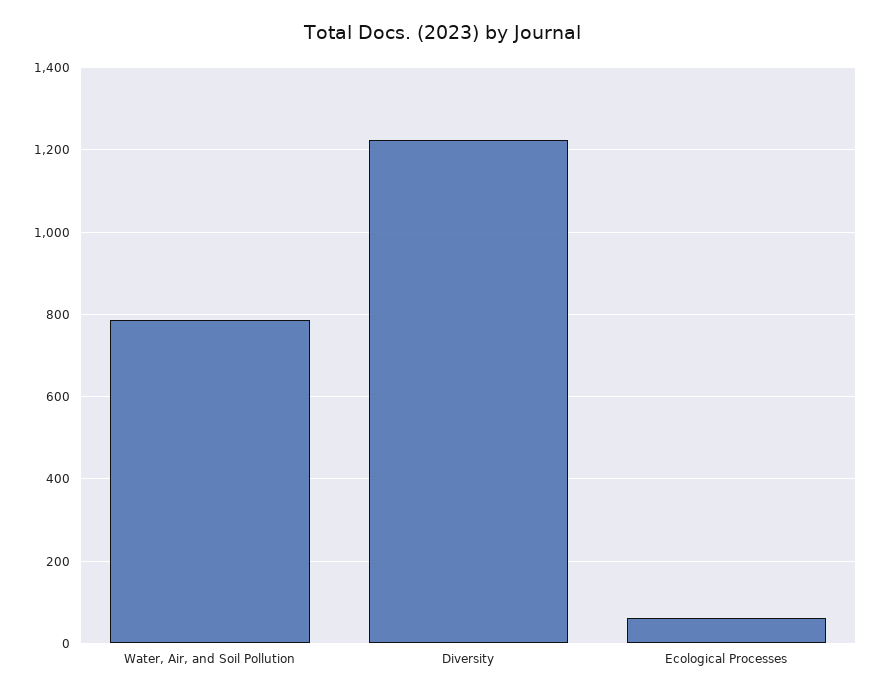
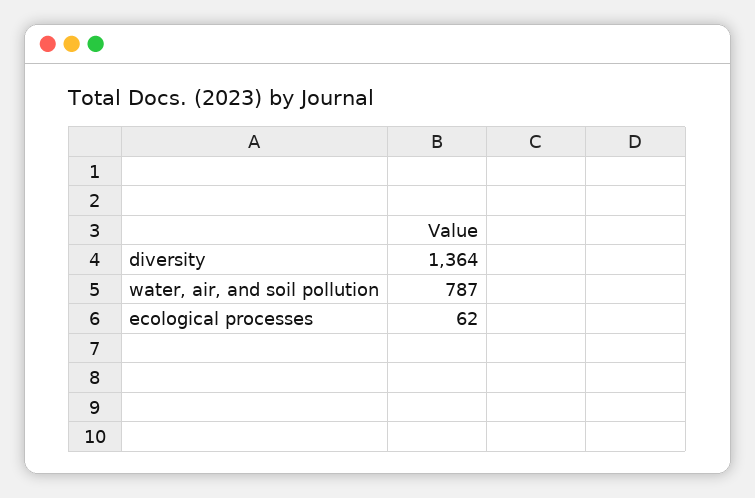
Diversity: 1220 -> 1364

